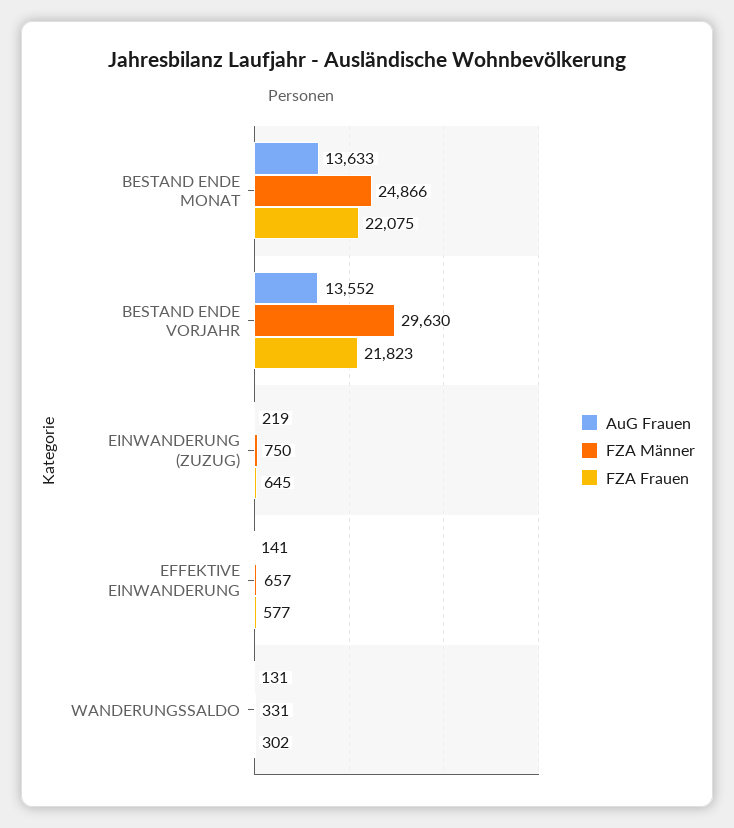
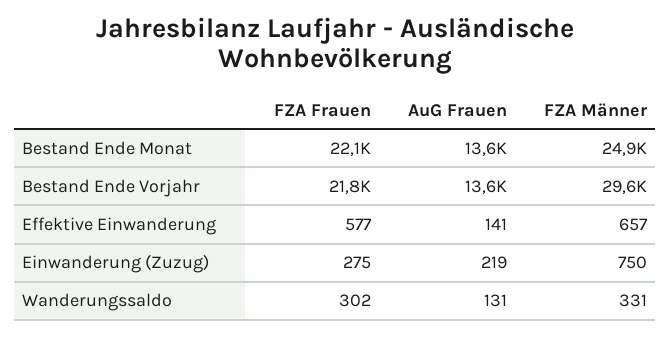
FZA Frauen, EINWANDERUNG (ZUZUG): 645 -> 275

